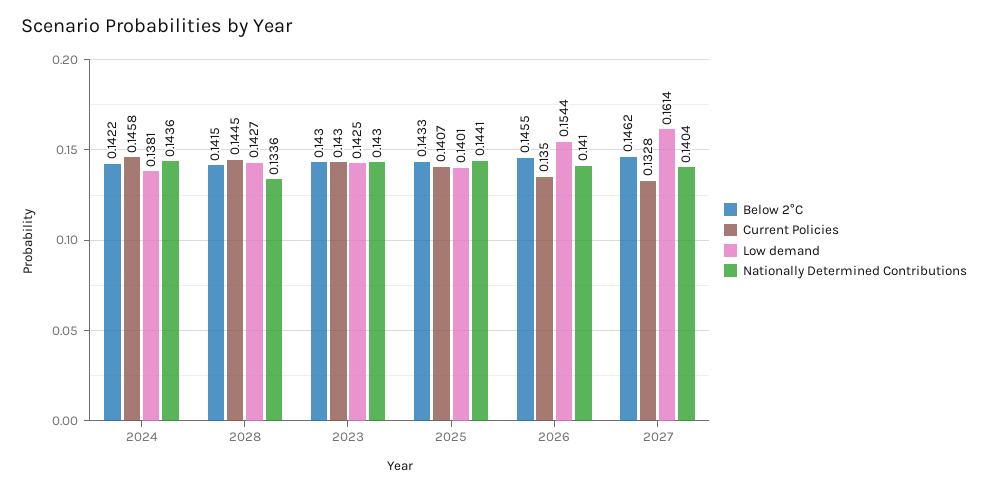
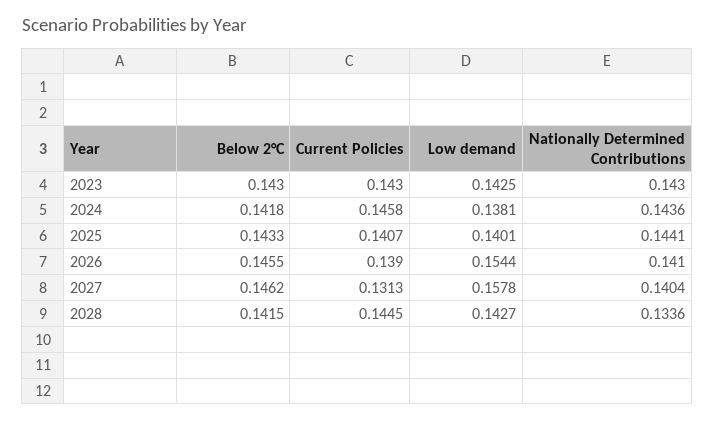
Below 2°C, 2024: 0.1422 -> 0.1418
Current Policies, 2026: 0.135 -> 0.139
Current Policies, 2027: 0.1328 -> 0.1313
Low demand, 2027: 0.1614 -> 0.1578

